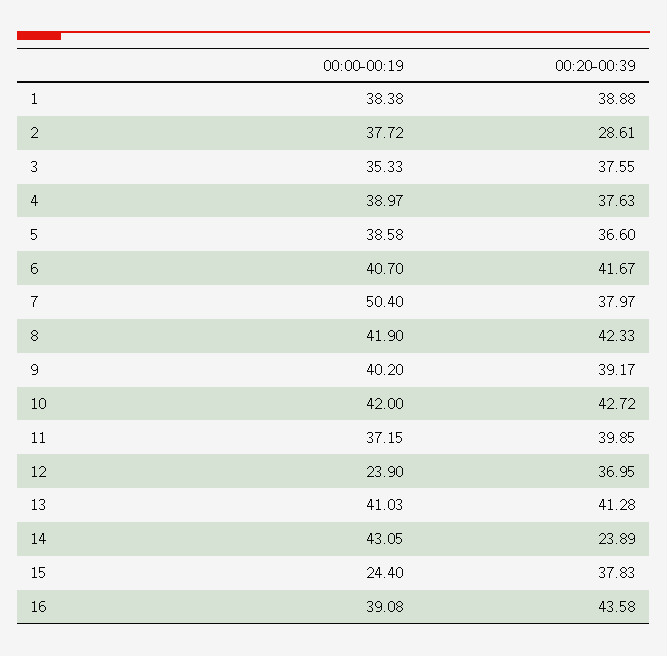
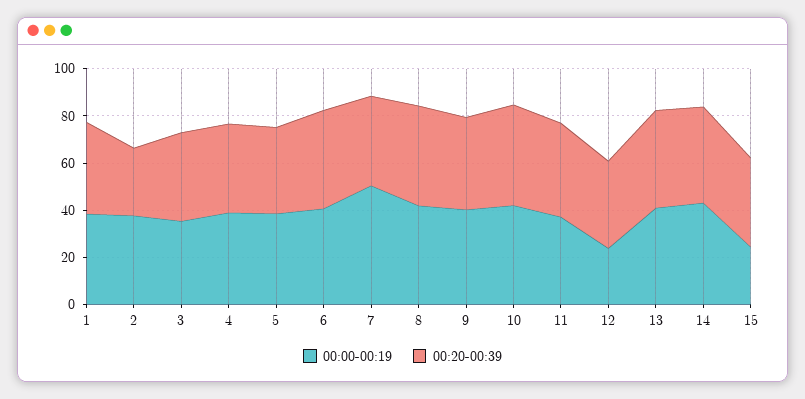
00:20-00:39, 14: 23.89 -> 40
00:00-00:19, 16: 39.08 -> none
00:20-00:39, 16: 43.58 -> none

